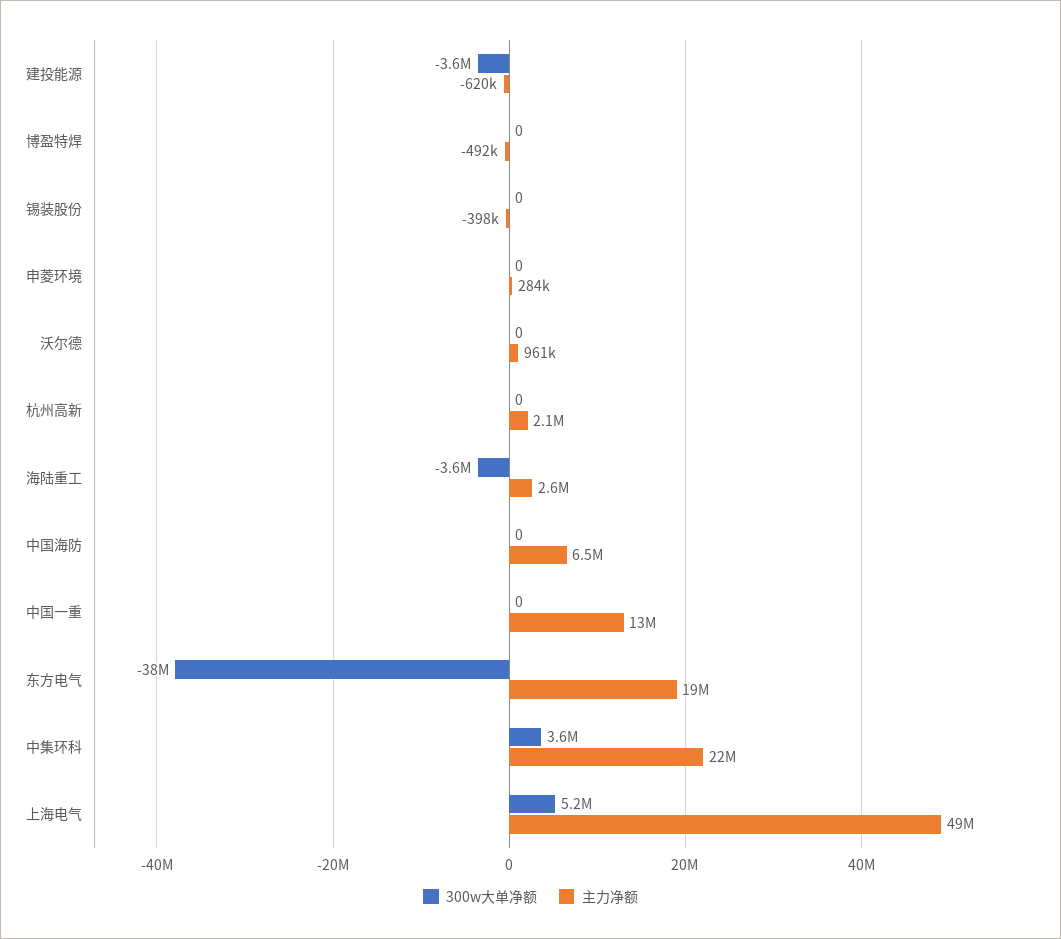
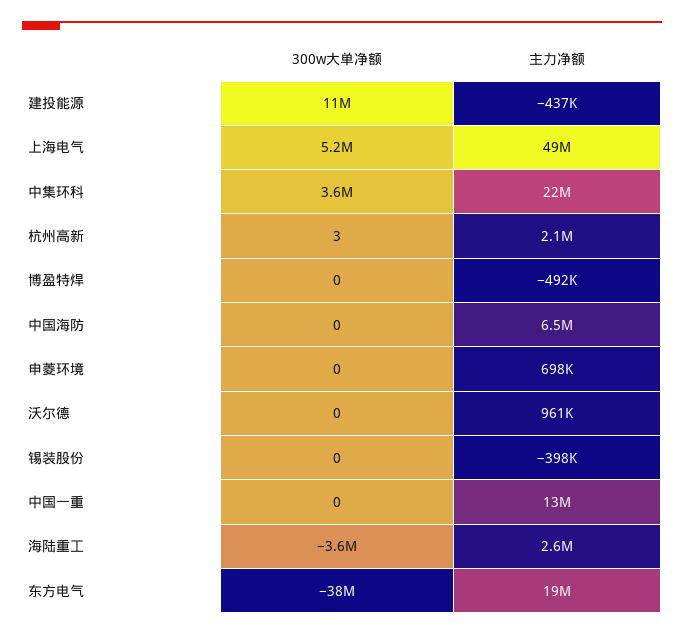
300w大单净额, 建投能源: -3600000 -> 11000000
主力净额, 建投能源: -620000 -> -437000
主力净额, 申菱环境: 284000 -> 698000
300w大单净额, 杭州高新: 0 -> 3

